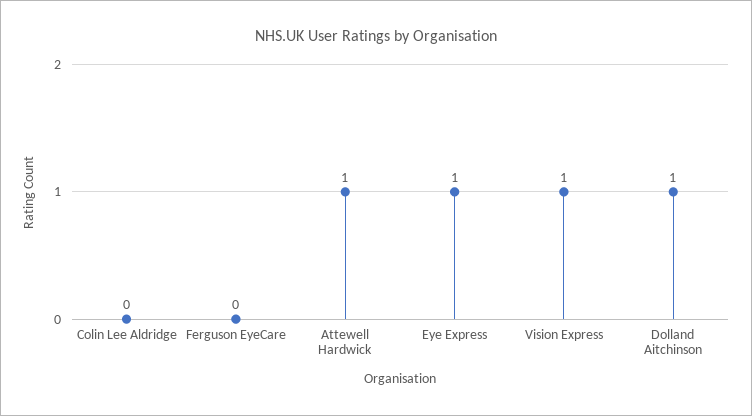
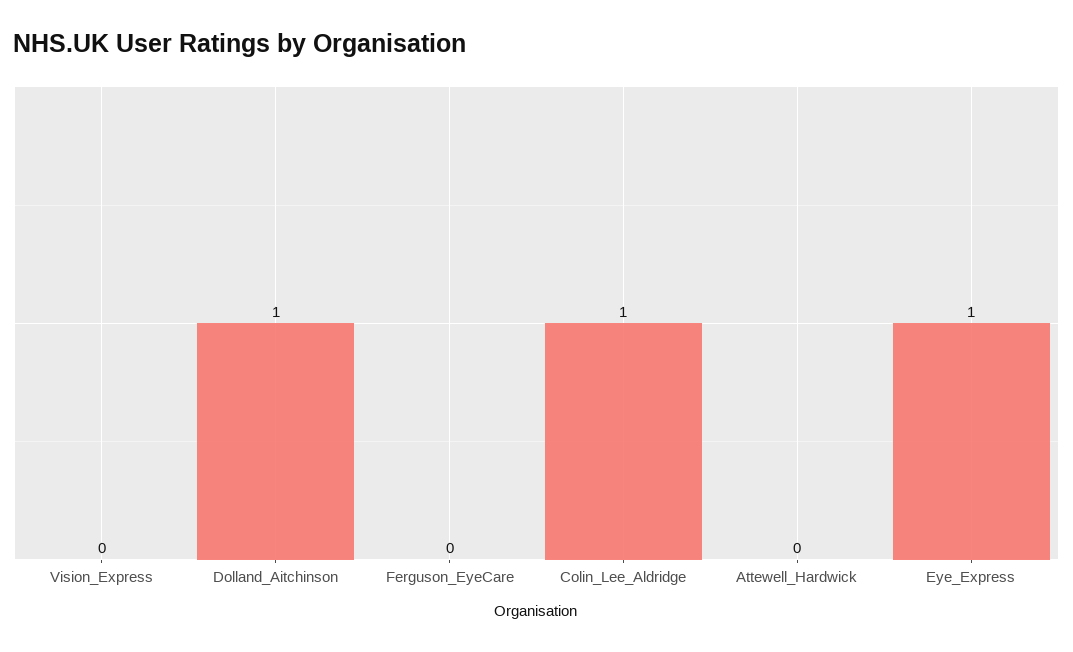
Colin Lee Aldridge: 0 -> 1
Attewell Hardwick: 1 -> 0
Vision Express: 1 -> 0

